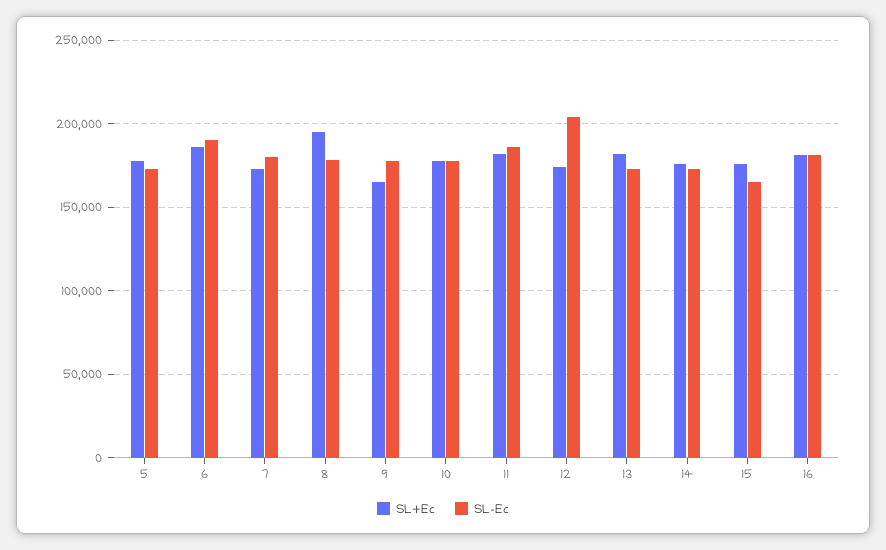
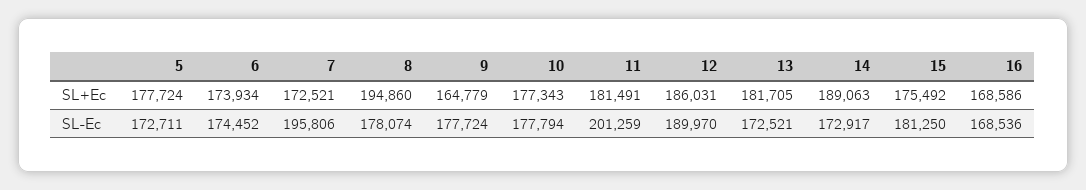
SL+Ec, 6: 185000 -> 173934
SL-Ec, 6: 190000 -> 174452
SL-Ec, 7: 180000 -> 195806
SL-Ec, 11: 185000 -> 201259
SL+Ec, 12: 175000 -> 186031
SL-Ec, 12: 205000 -> 189970
SL+Ec, 14: 175000 -> 189063
SL-Ec, 15: 165000 -> 181250
SL+Ec, 16: 180000 -> 168586
SL-Ec, 16: 180000 -> 168536

